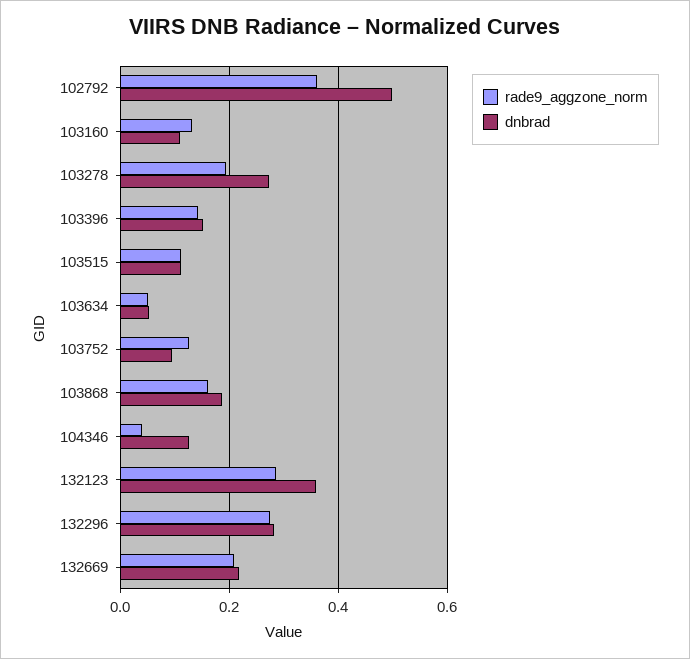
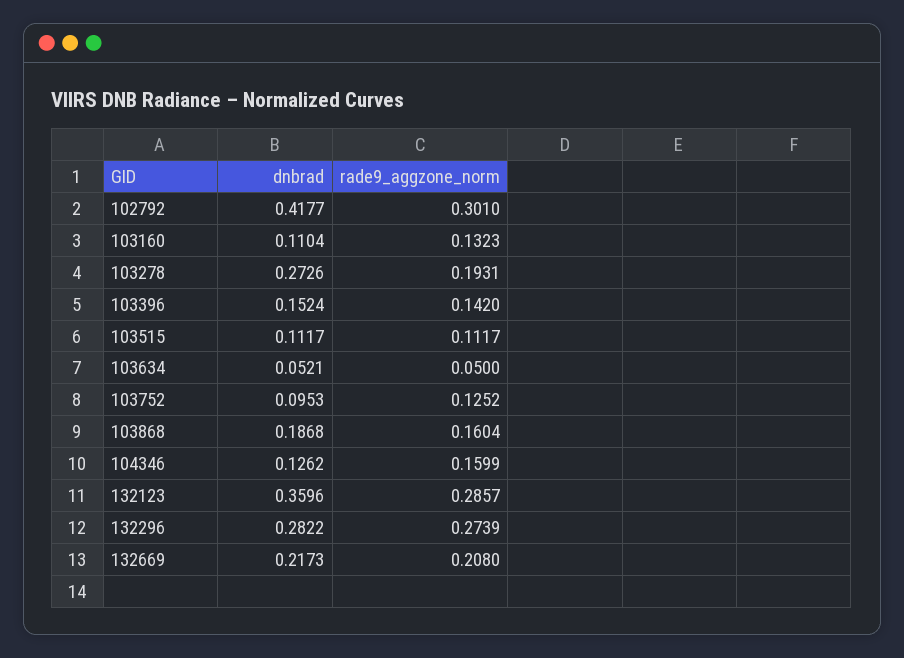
rade9_aggzone_norm, 102792: 0.36 -> 0.301
dnbrad, 102792: 0.5 -> 0.4177
rade9_aggzone_norm, 104346: 0.04 -> 0.1599

